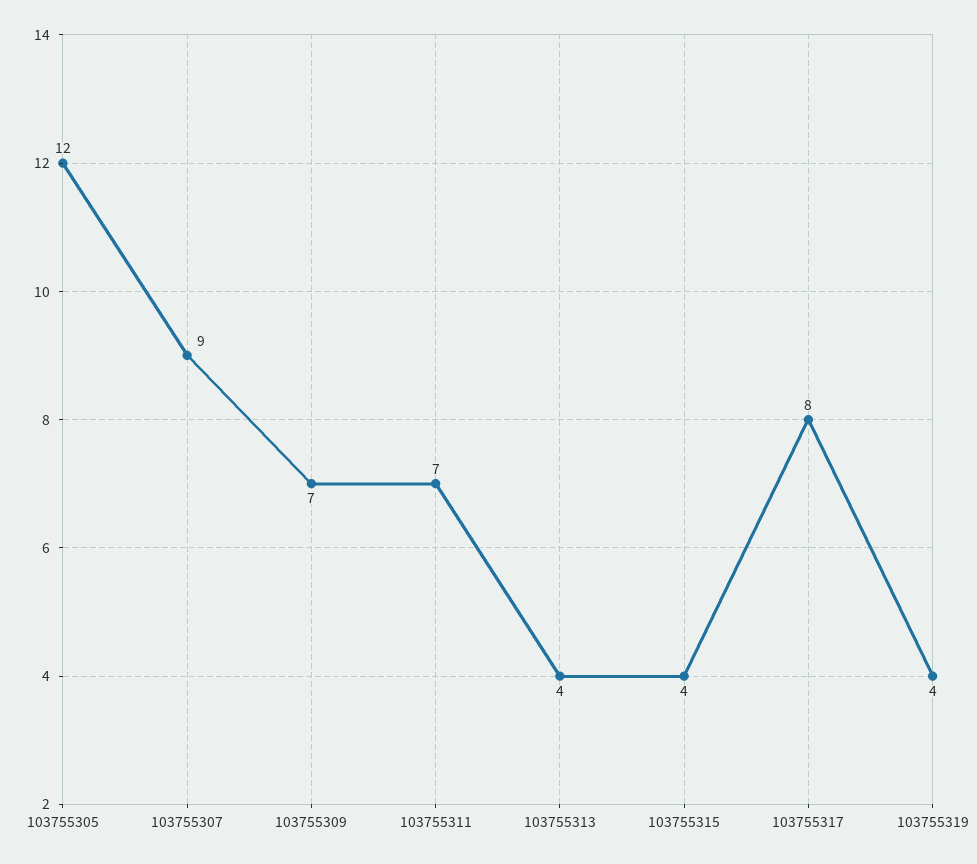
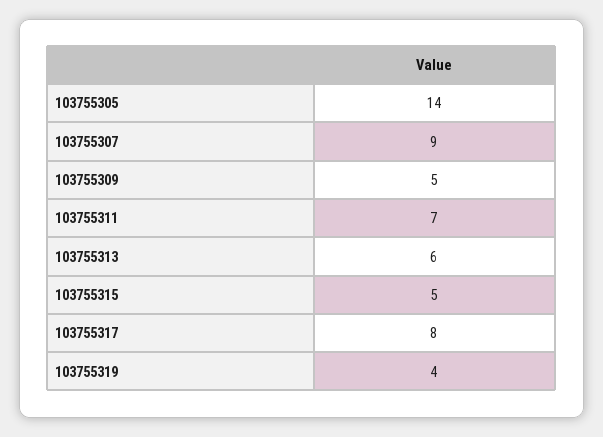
103755305: 12 -> 14
103755309: 7 -> 5
103755313: 4 -> 6
103755315: 4 -> 5

